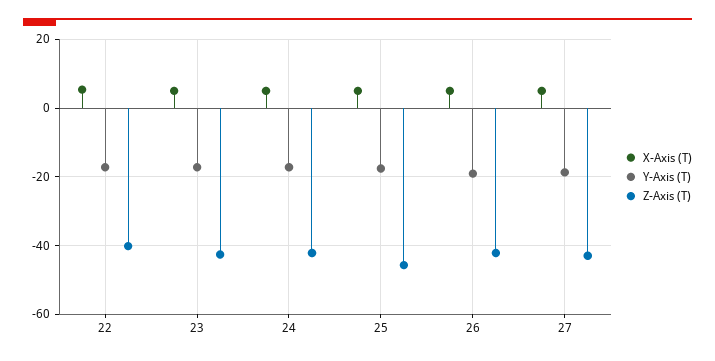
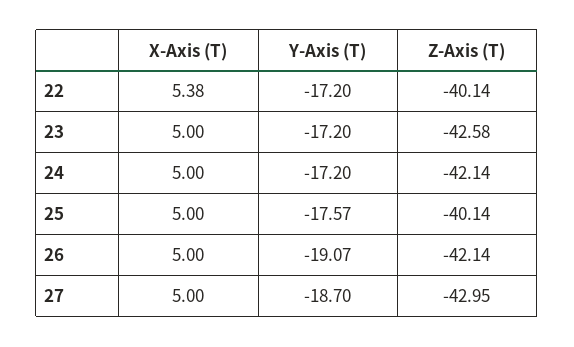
Z-Axis (T), 25: -46 -> -40.14

